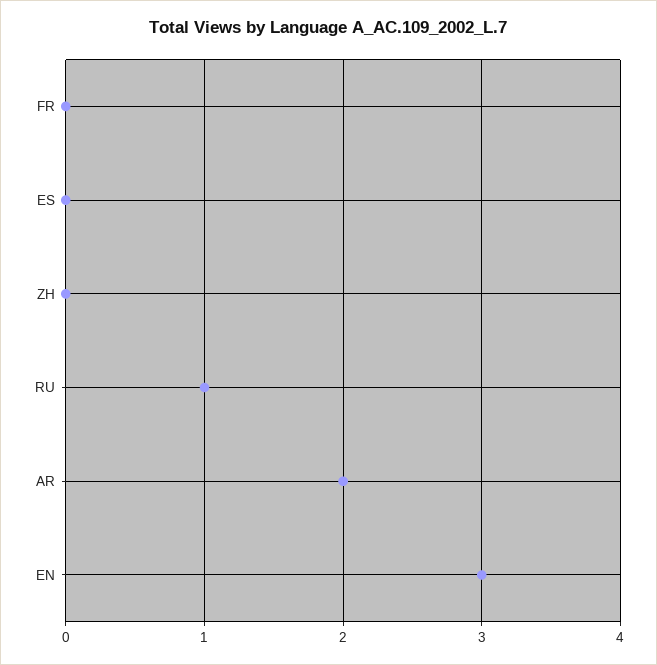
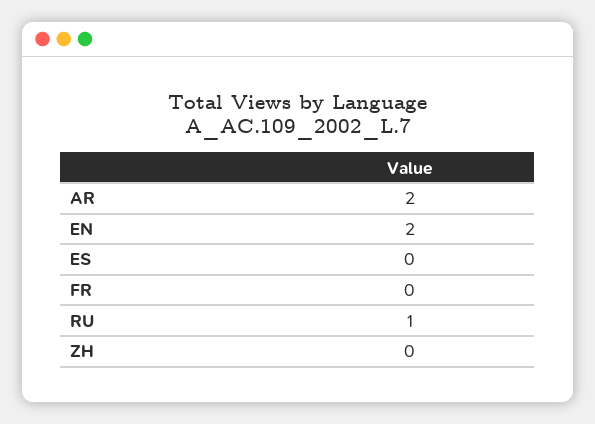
EN: 3 -> 2

